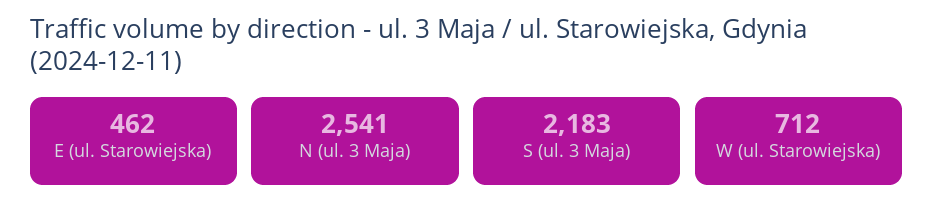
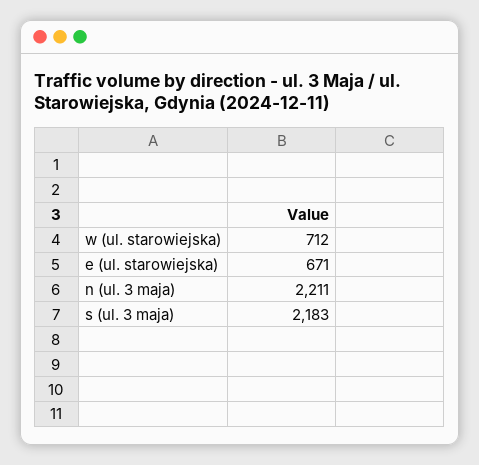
E (ul. Starowiejska): 462 -> 671
N (ul. 3 Maja): 2541 -> 2211

